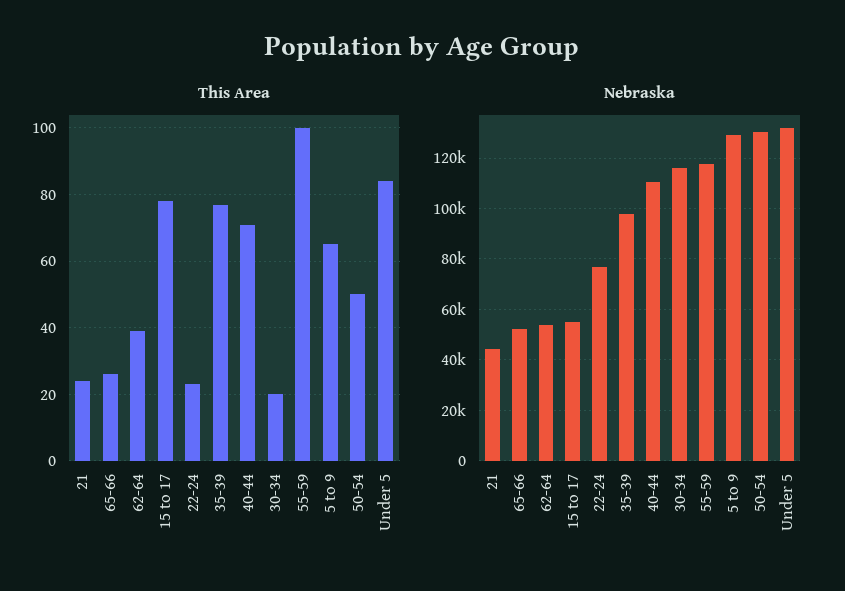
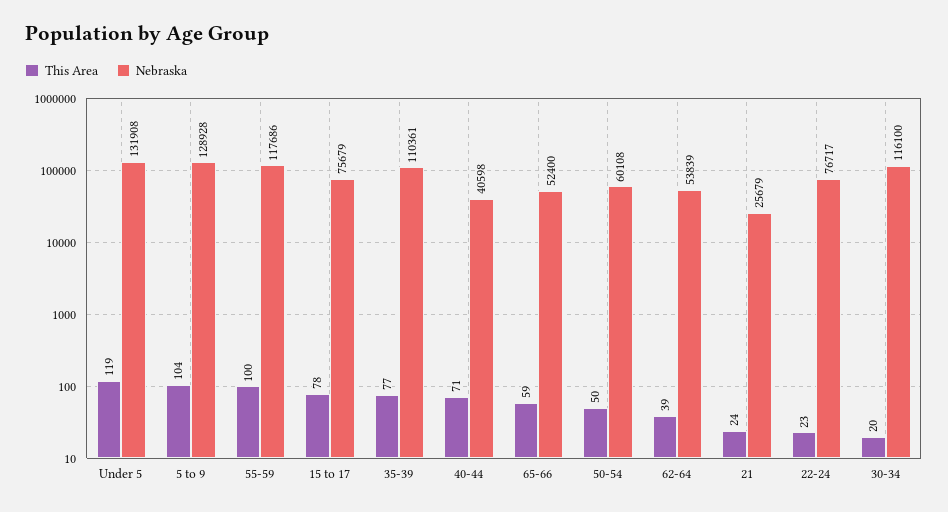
This Area, 65-66: 25 -> 59
This Area, 5 to 9: 65 -> 104
This Area, Under 5: 85 -> 119
Nebraska, 21: 45000 -> 25679
Nebraska, 15 to 17: 55000 -> 75679
Nebraska, 35-39: 97500 -> 110361
Nebraska, 40-44: 110000 -> 40598
Nebraska, 50-54: 130000 -> 60108

